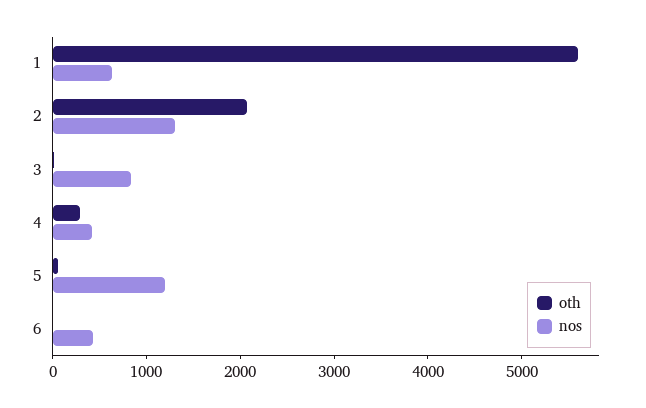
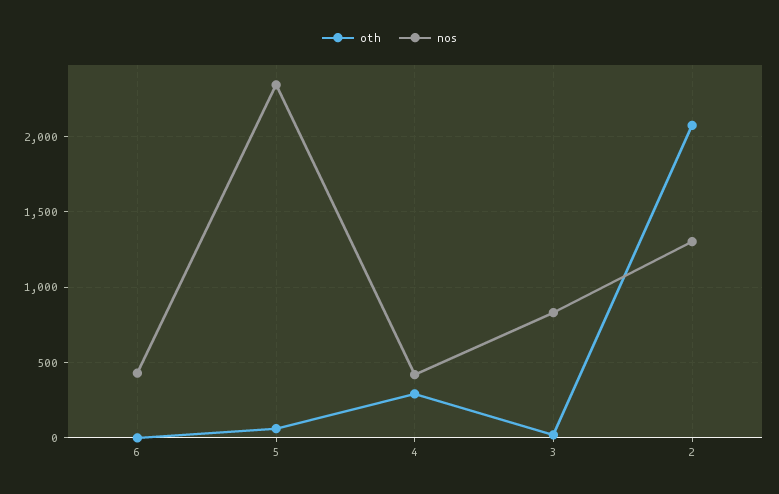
oth, 1: 5600 -> none
nos, 1: 600 -> none
nos, 5: 1200 -> 2350

